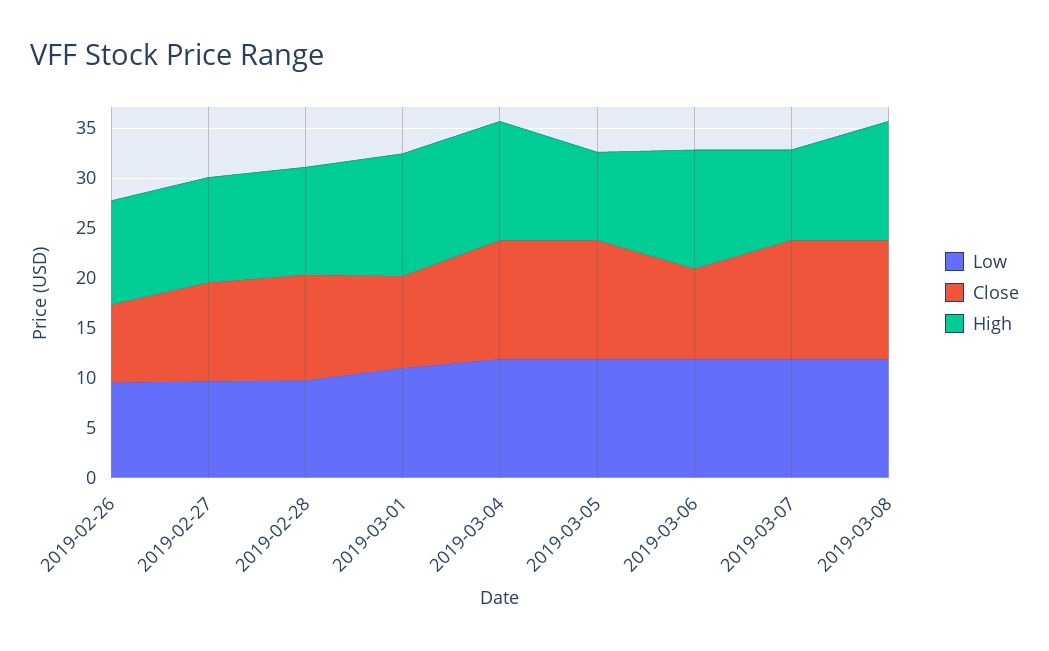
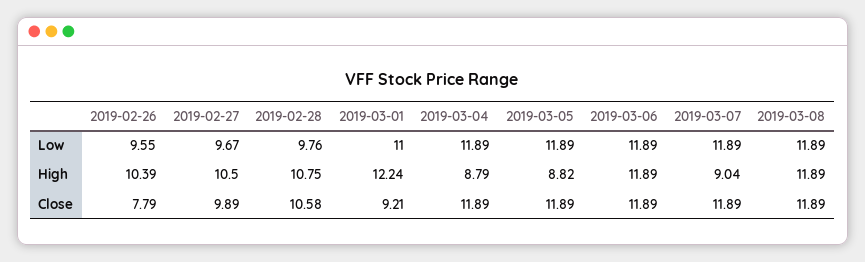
High, 2019-03-04: 12 -> 8.79
Close, 2019-03-06: 9 -> 11.89

